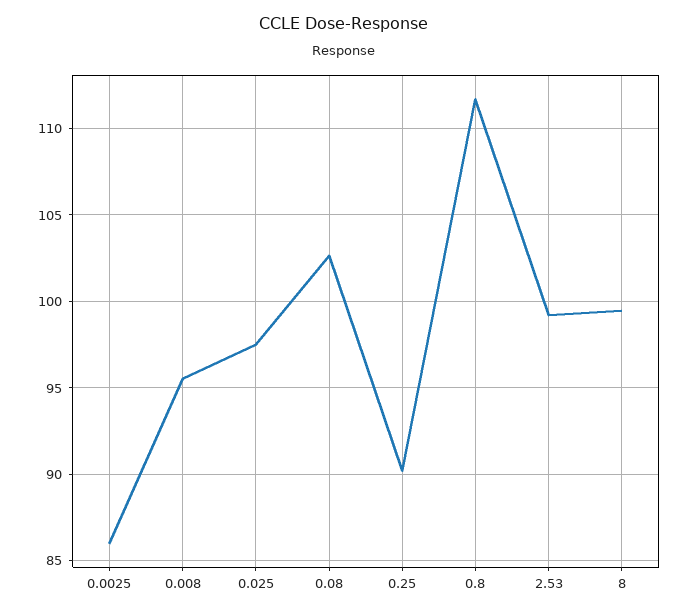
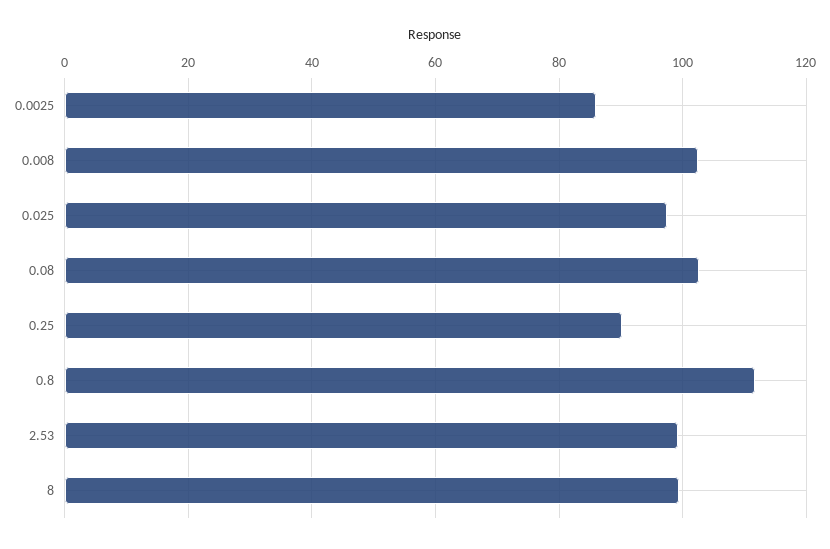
0.008: 95.5 -> 102

